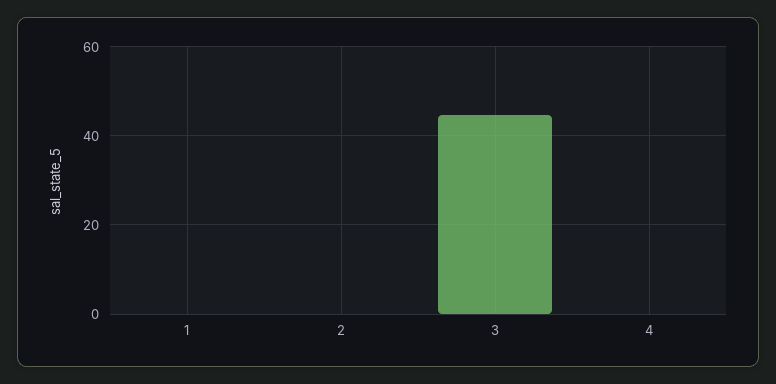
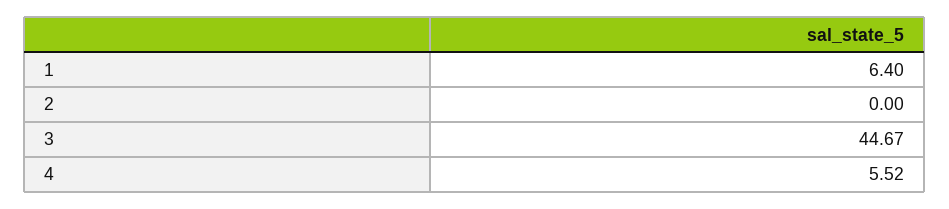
1: 0 -> 6.4
4: 0 -> 5.52

